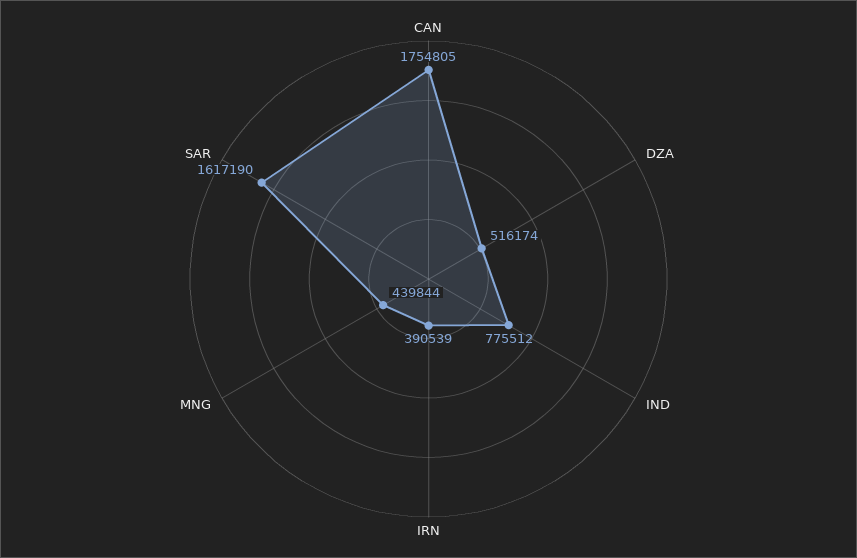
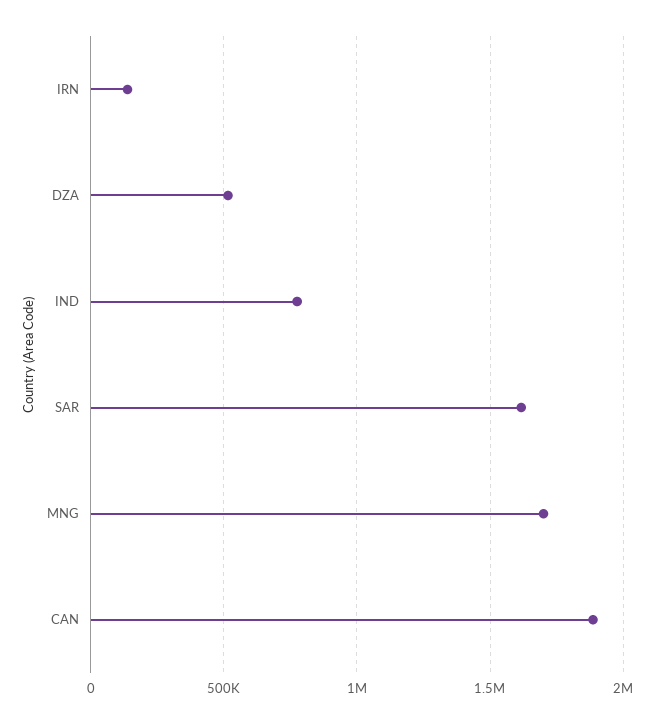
CAN: 1754805 -> 1900000
IRN: 390539 -> 150000
MNG: 439844 -> 1700000

